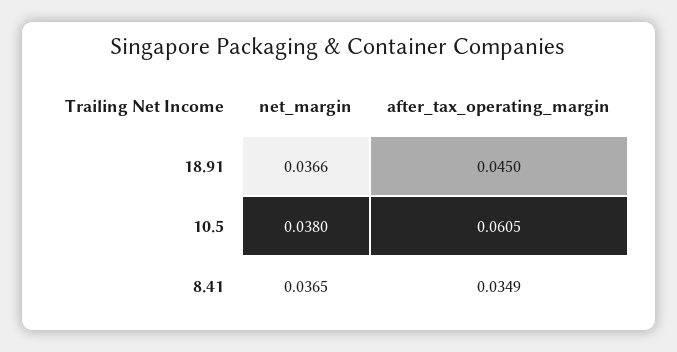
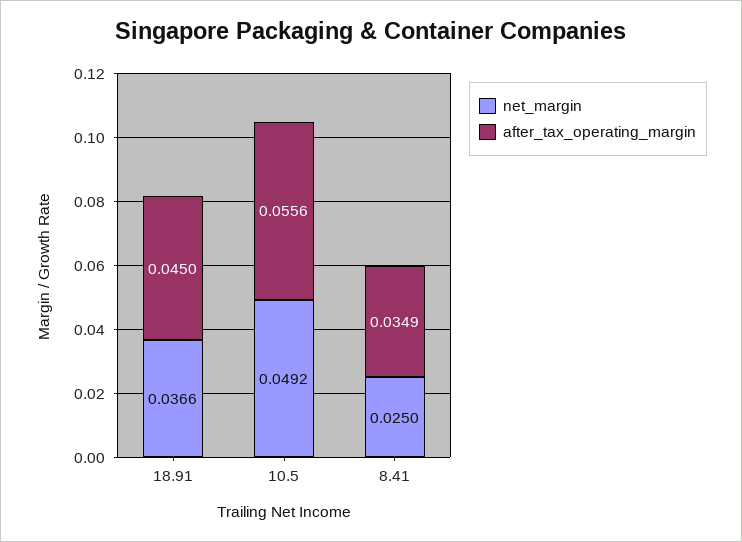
net_margin, 10.5: 0.038 -> 0.0492
after_tax_operating_margin, 10.5: 0.0605 -> 0.0556
net_margin, 8.41: 0.0365 -> 0.025

